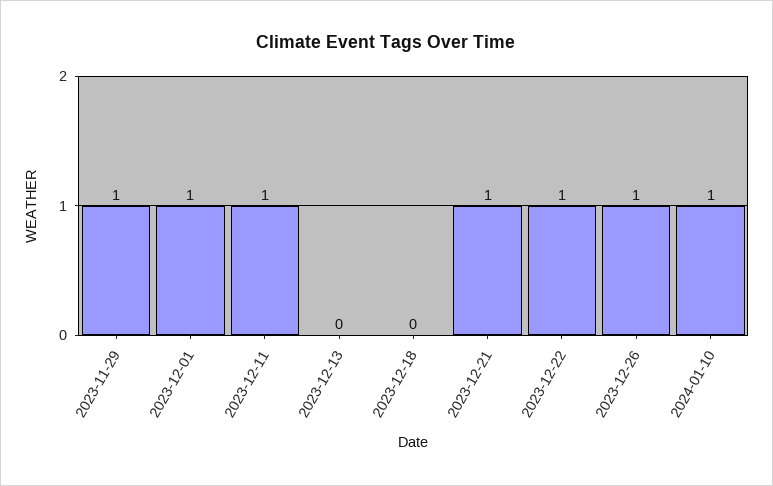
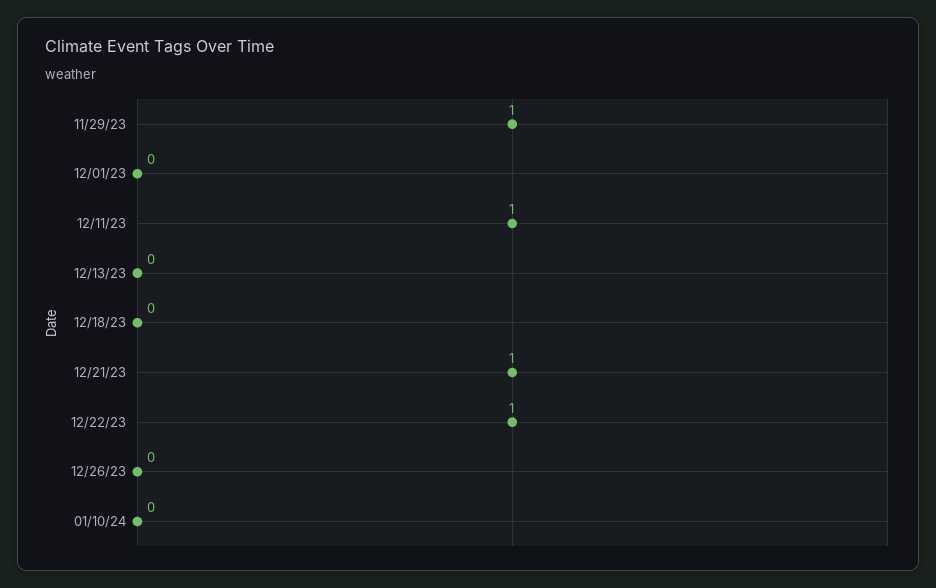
2023-12-01: 1 -> 0
2023-12-26: 1 -> 0
2024-01-10: 1 -> 0

